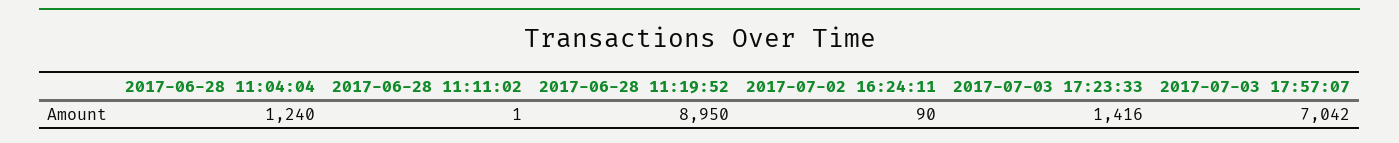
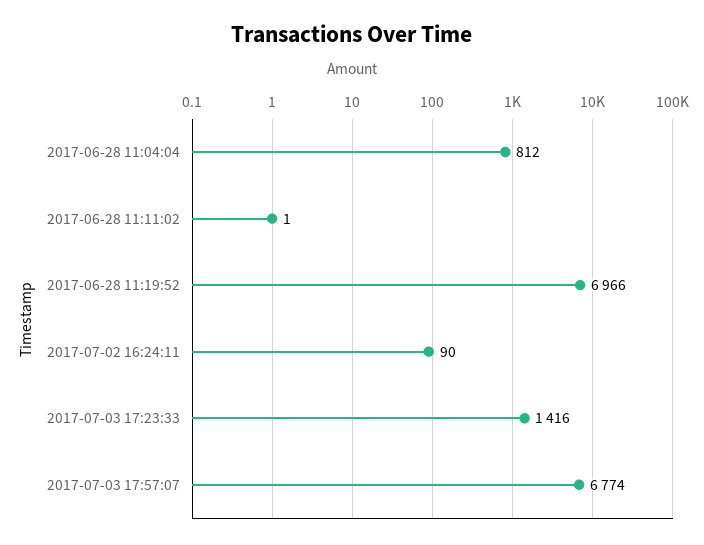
2017-06-28 11:04:04: 1240 -> 812
2017-06-28 11:19:52: 8950 -> 6966
2017-07-03 17:57:07: 7042 -> 6774

